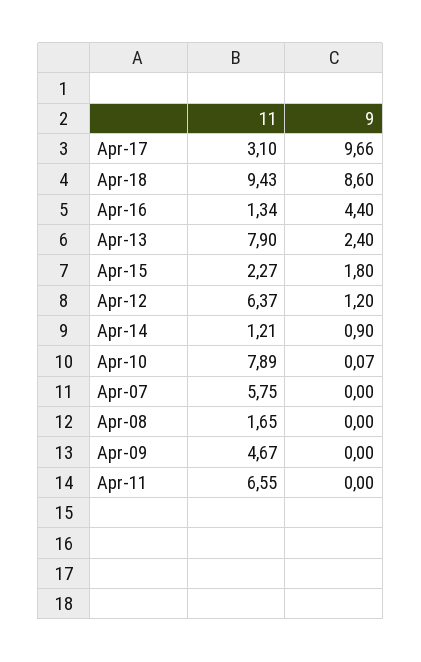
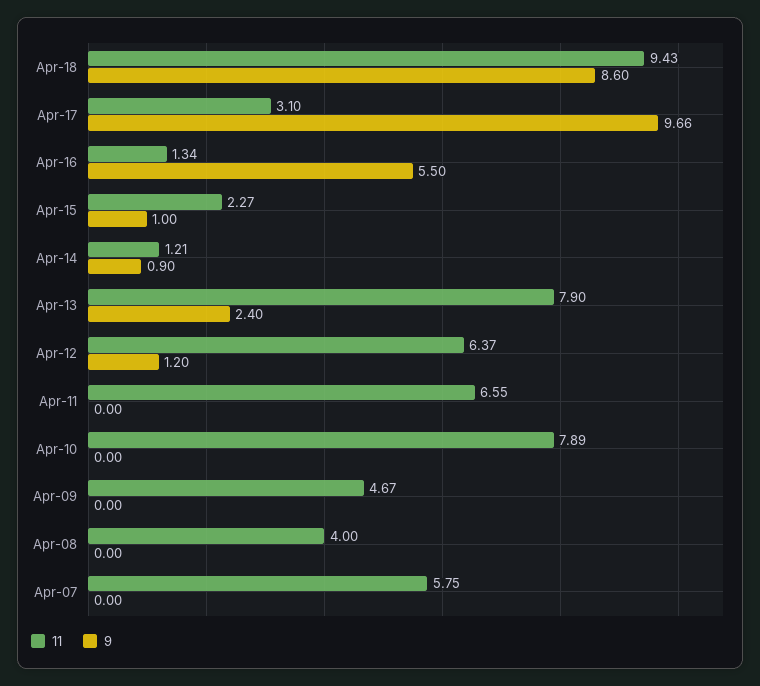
9, Apr-16: 4.4 -> 5.5
9, Apr-15: 1.8 -> 1
9, Apr-10: 0.07 -> 0
11, Apr-08: 1.65 -> 4

